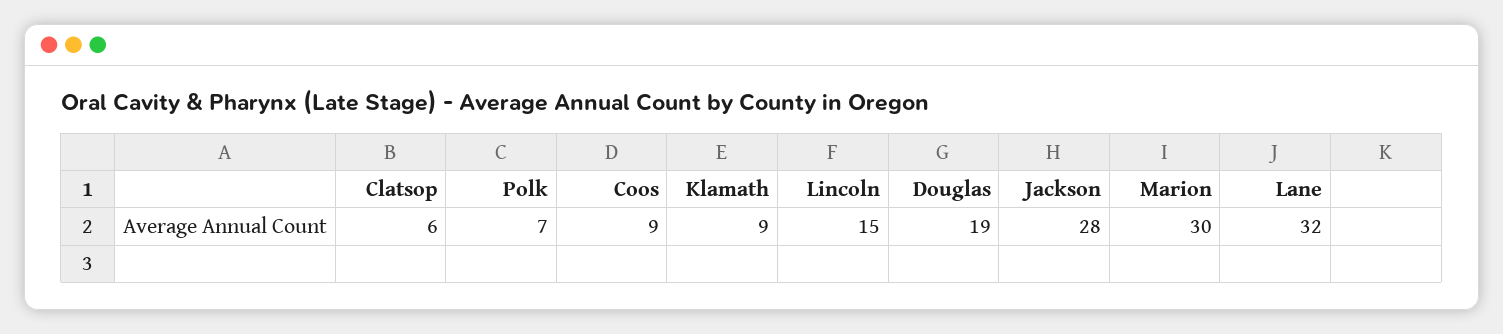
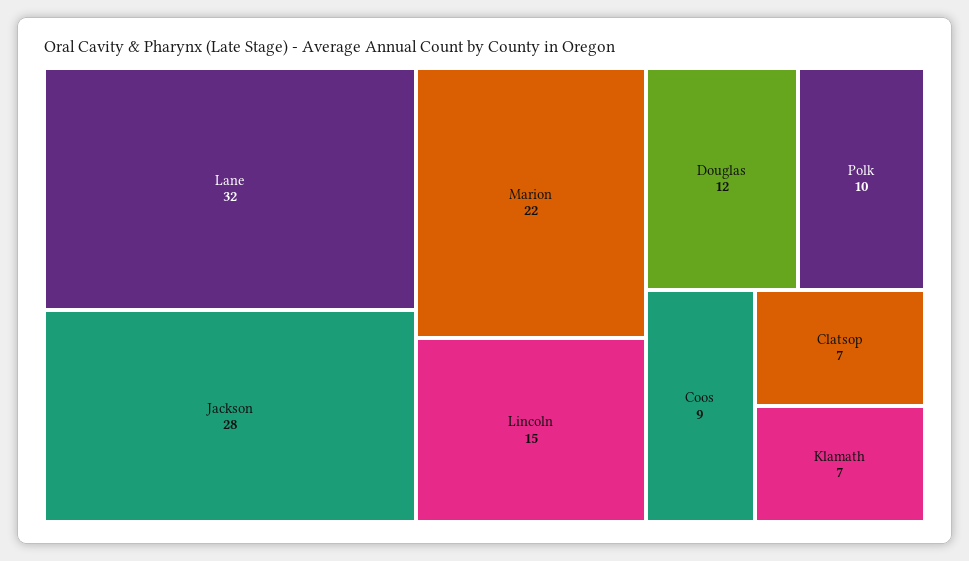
Clatsop: 6 -> 7
Polk: 7 -> 10
Klamath: 9 -> 7
Douglas: 19 -> 12
Marion: 30 -> 22

